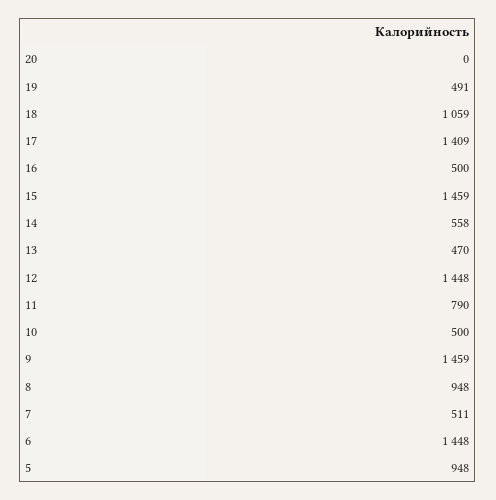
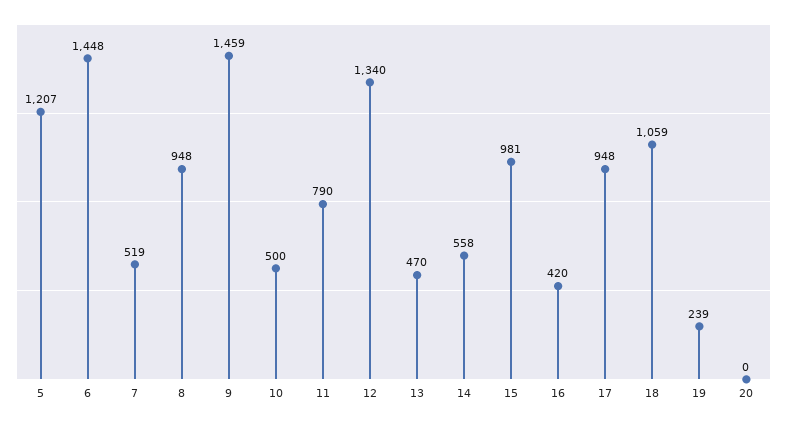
19: 491 -> 239
17: 1409 -> 948
16: 500 -> 420
15: 1459 -> 981
12: 1448 -> 1340
7: 511 -> 519
5: 948 -> 1207

